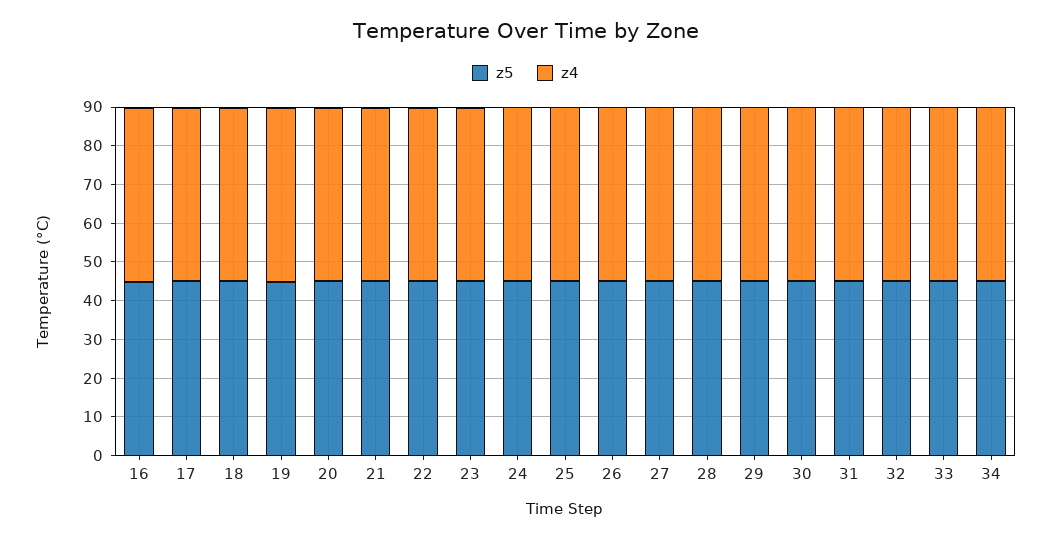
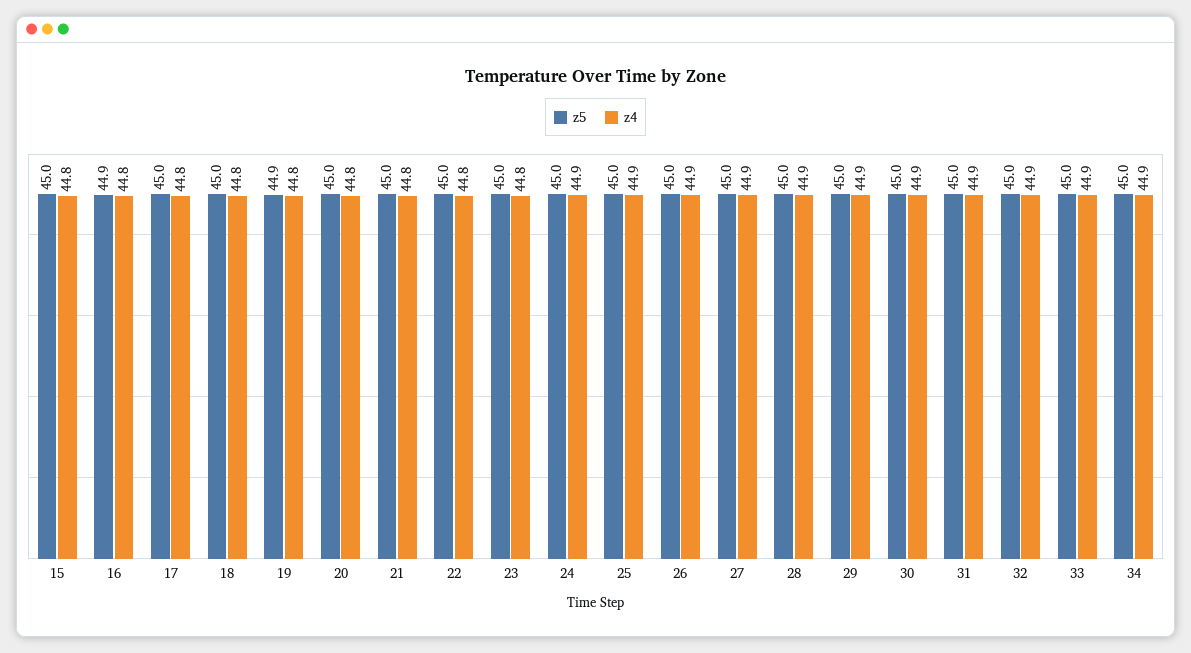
z5, 15: none -> 45
z4, 15: none -> 44.8

